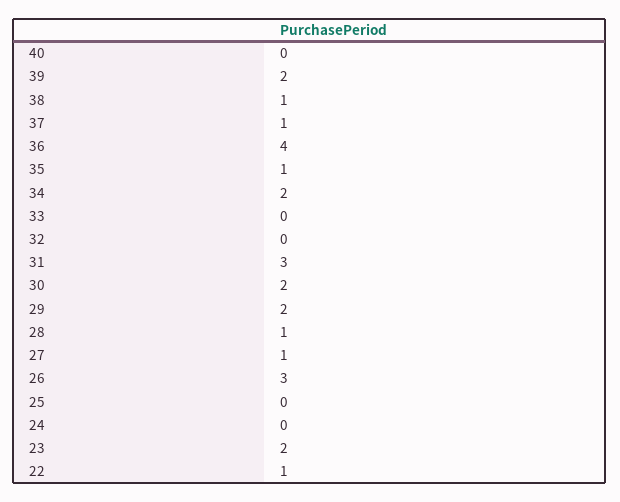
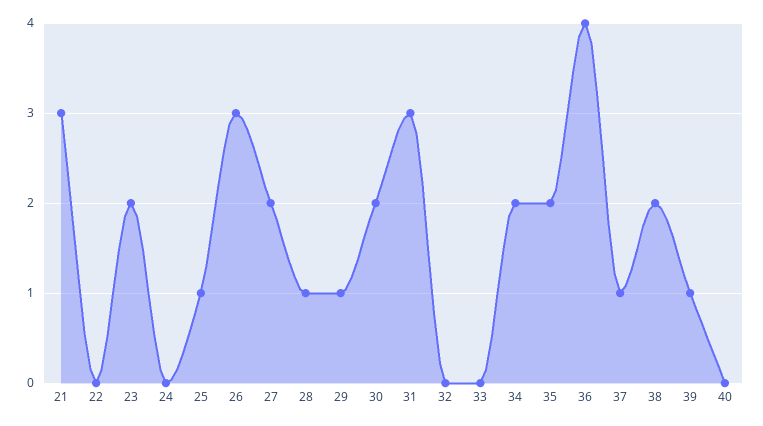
39: 2 -> 1
38: 1 -> 2
35: 1 -> 2
29: 2 -> 1
27: 1 -> 2
25: 0 -> 1
22: 1 -> 0
21: none -> 3

